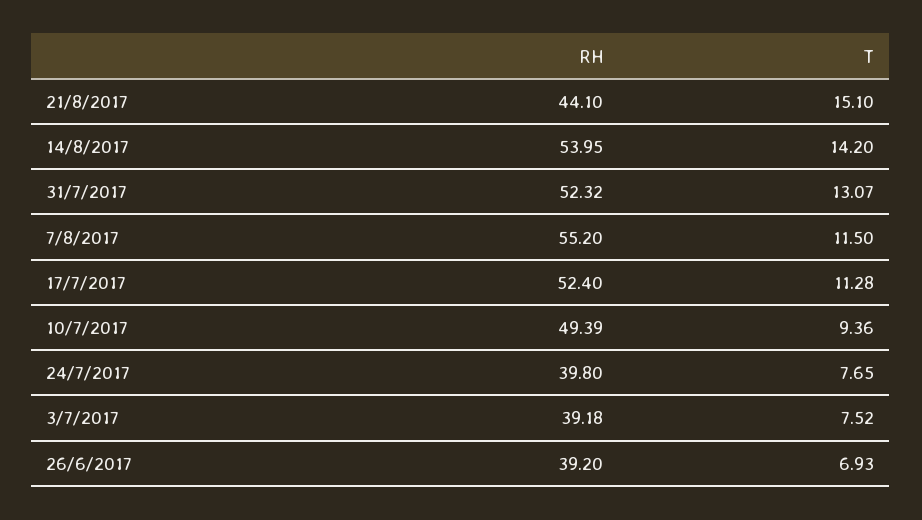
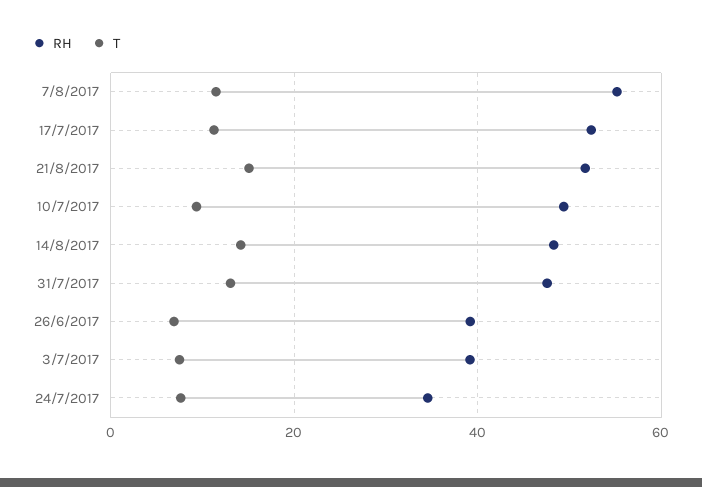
RH, 21/8/2017: 44.1 -> 52
RH, 14/8/2017: 53.95 -> 48
RH, 31/7/2017: 52.32 -> 48
RH, 24/7/2017: 39.8 -> 34

